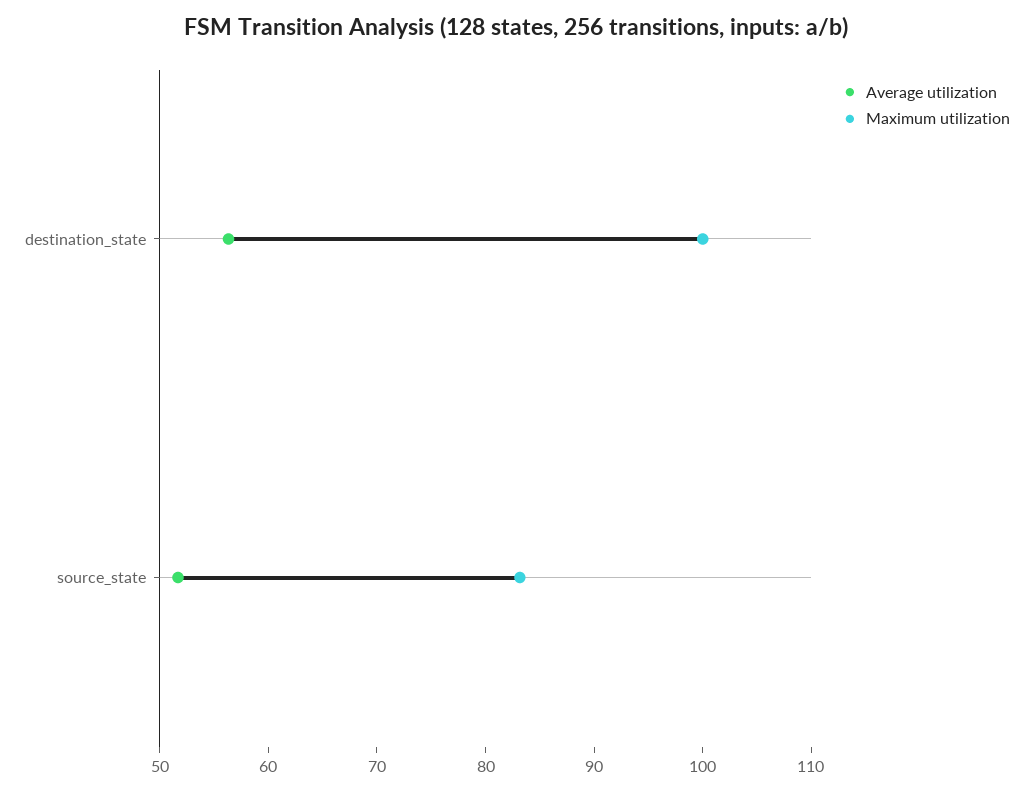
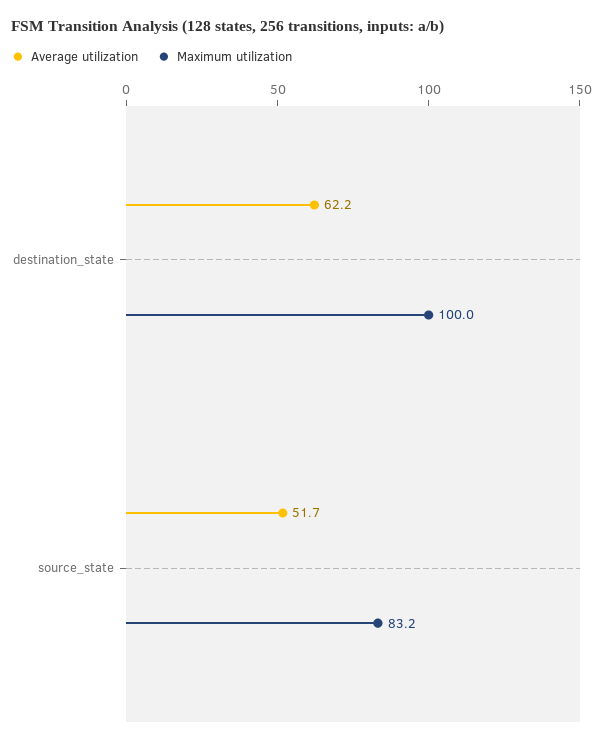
Average utilization, destination_state: 56 -> 62.2

